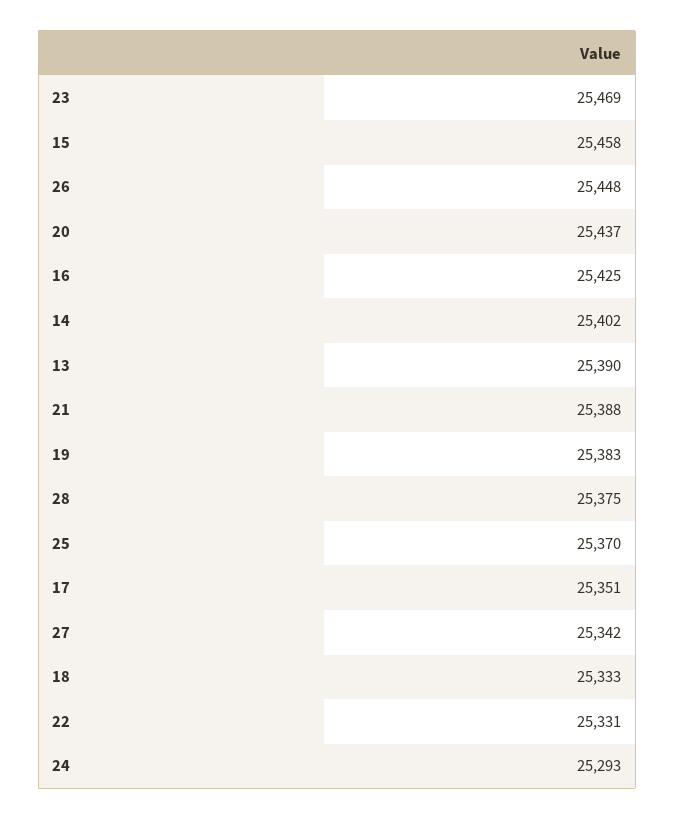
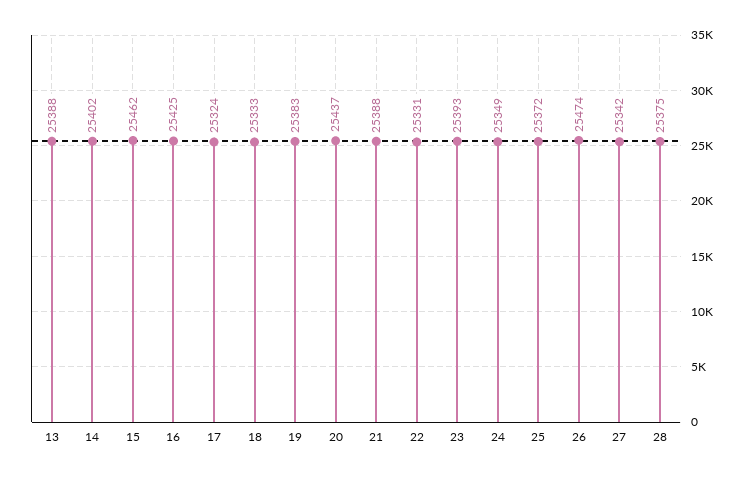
23: 25469 -> 25393
15: 25458 -> 25462
26: 25448 -> 25474
13: 25390 -> 25388
25: 25370 -> 25372
17: 25351 -> 25324
24: 25293 -> 25349

